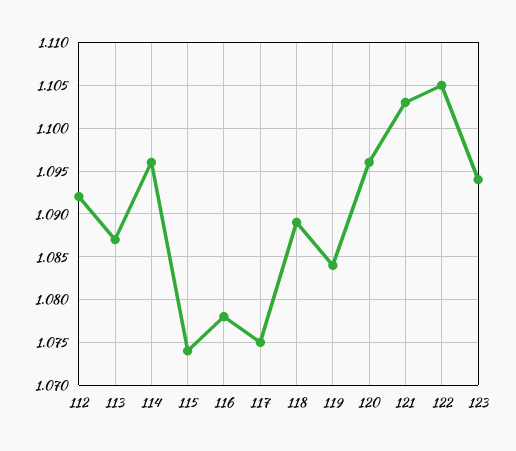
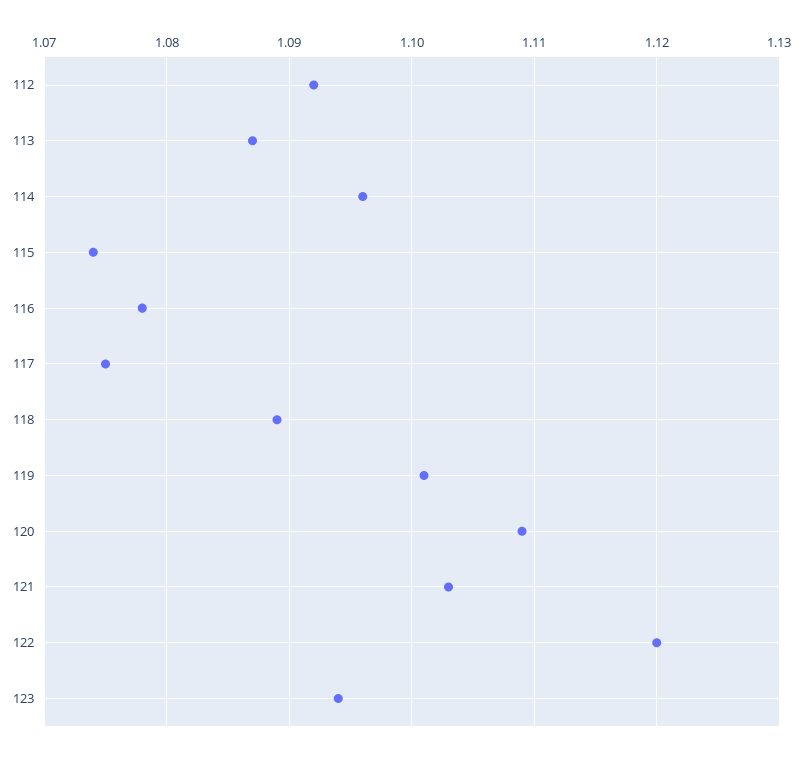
119: 1.084 -> 1.101
120: 1.096 -> 1.109
122: 1.105 -> 1.12

